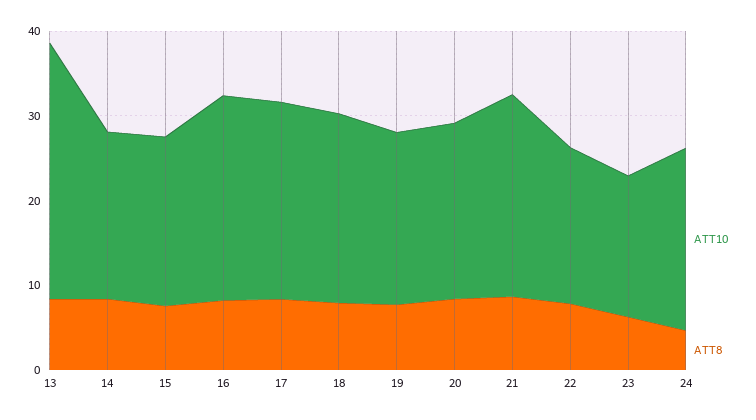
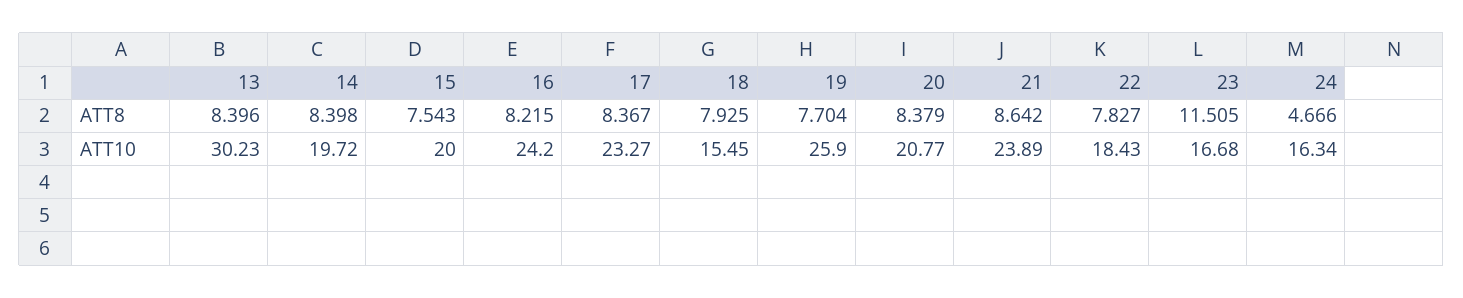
ATT10, 18: 22 -> 15.45
ATT10, 19: 20 -> 25.9
ATT8, 23: 6 -> 11.505
ATT10, 24: 22 -> 16.34

